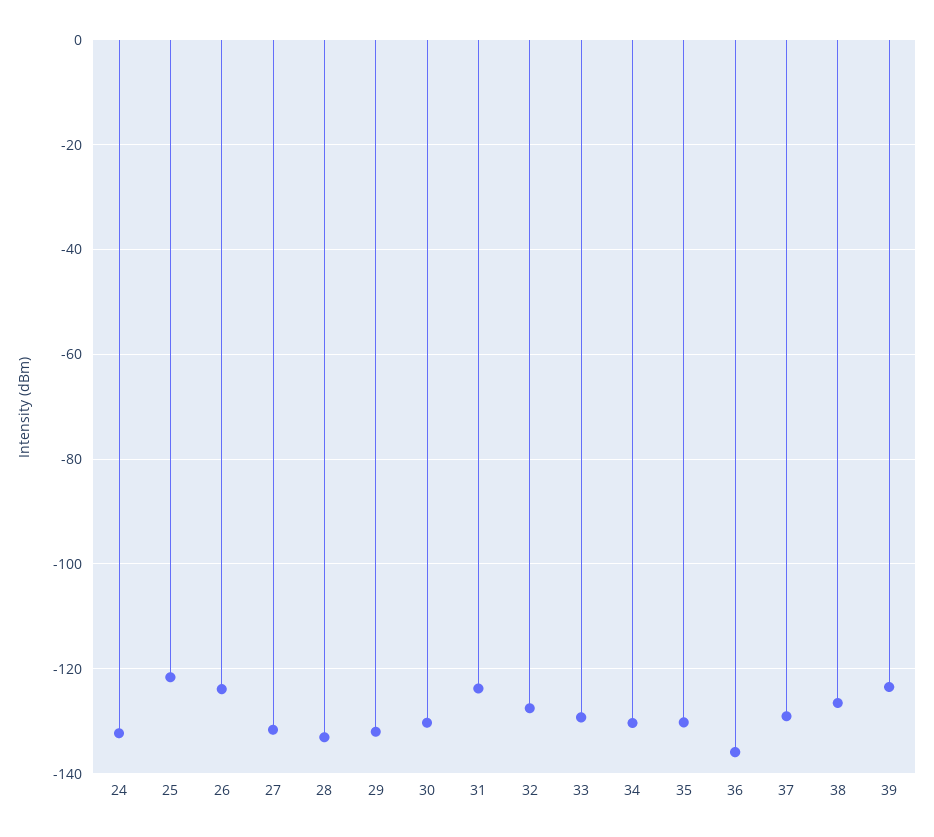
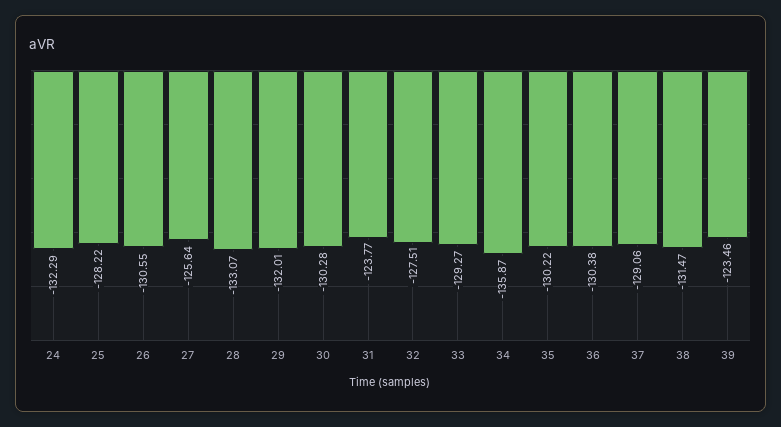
25: -122 -> -128.22
26: -124 -> -130.55
27: -132 -> -125.64
34: -130 -> -135.87
36: -136 -> -130.38
38: -126 -> -131.47

